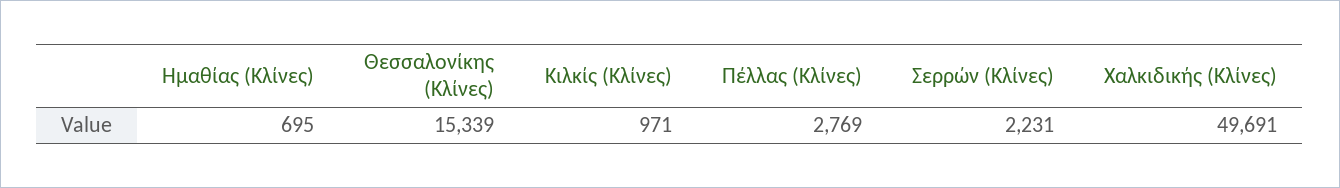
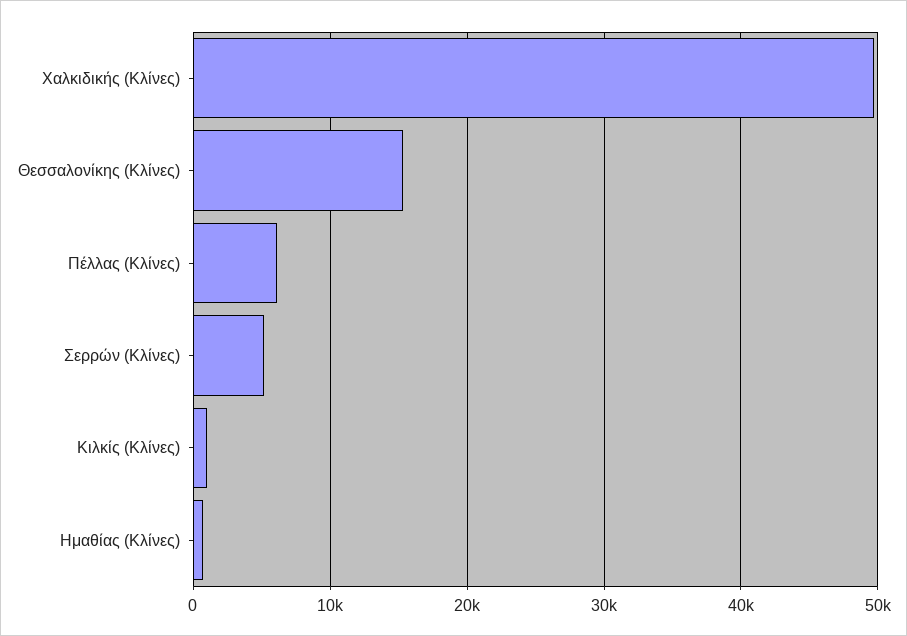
Πέλλας (Κλίνες): 2769 -> 6000
Σερρών (Κλίνες): 2231 -> 5000

